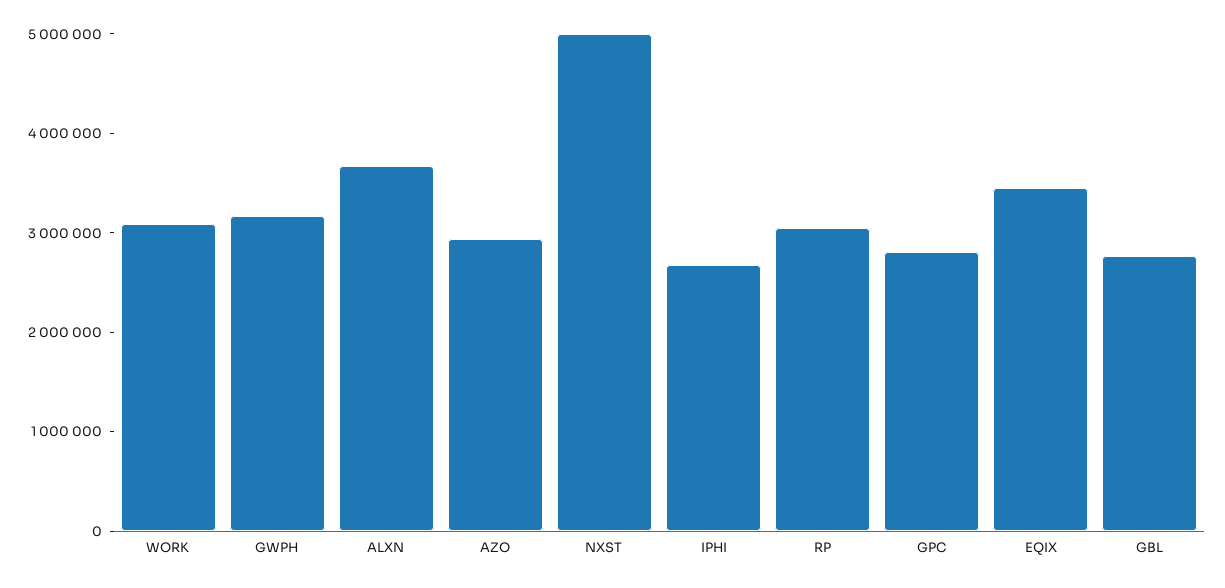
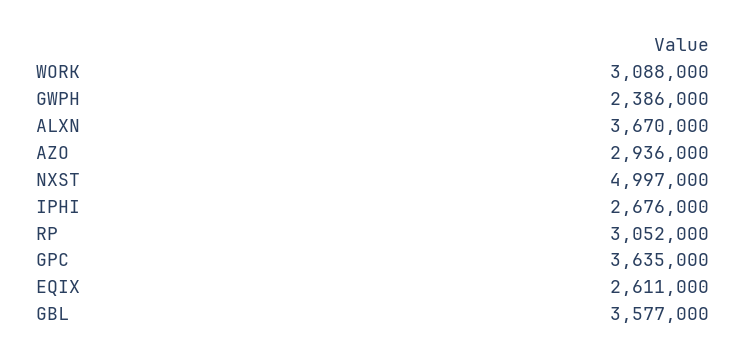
GWPH: 3200000 -> 2386000
GPC: 2800000 -> 3635000
EQIX: 3400000 -> 2611000
GBL: 2800000 -> 3577000

